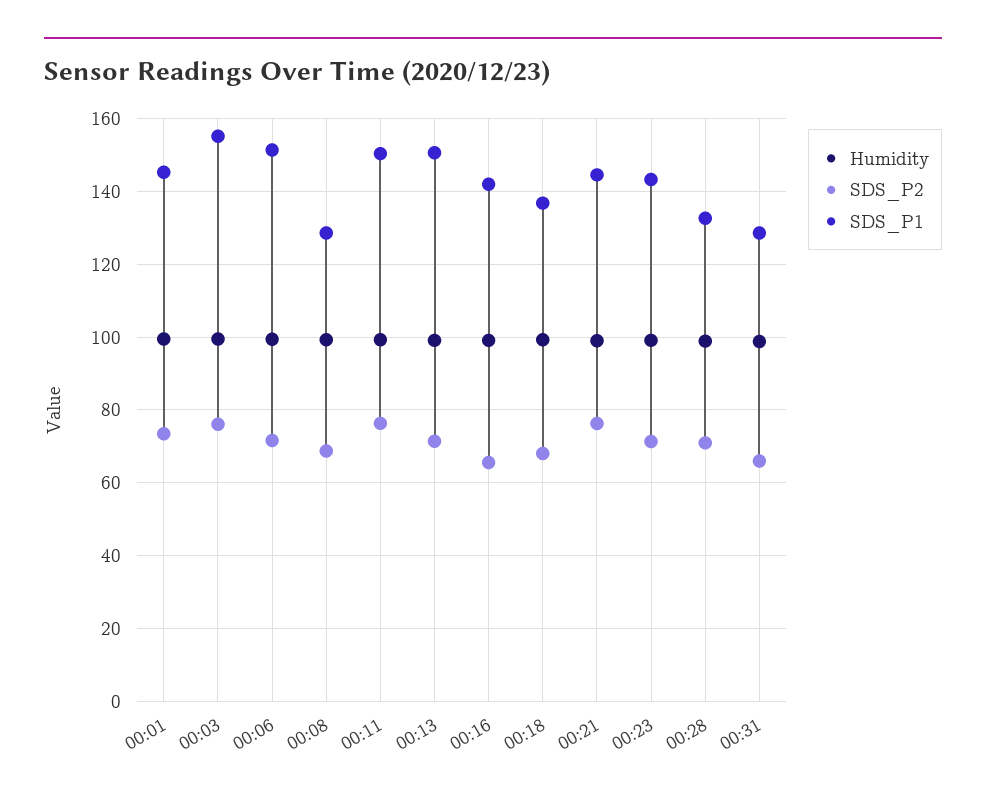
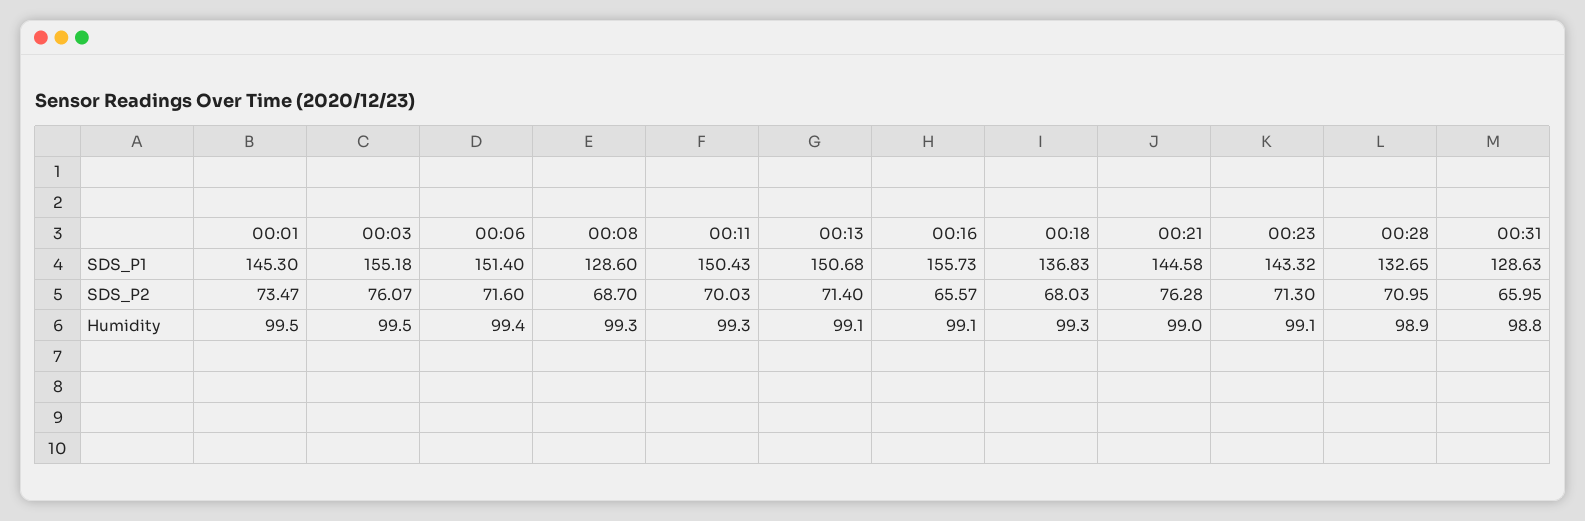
SDS_P2, 00:11: 76 -> 70.03
SDS_P1, 00:16: 142 -> 155.73

